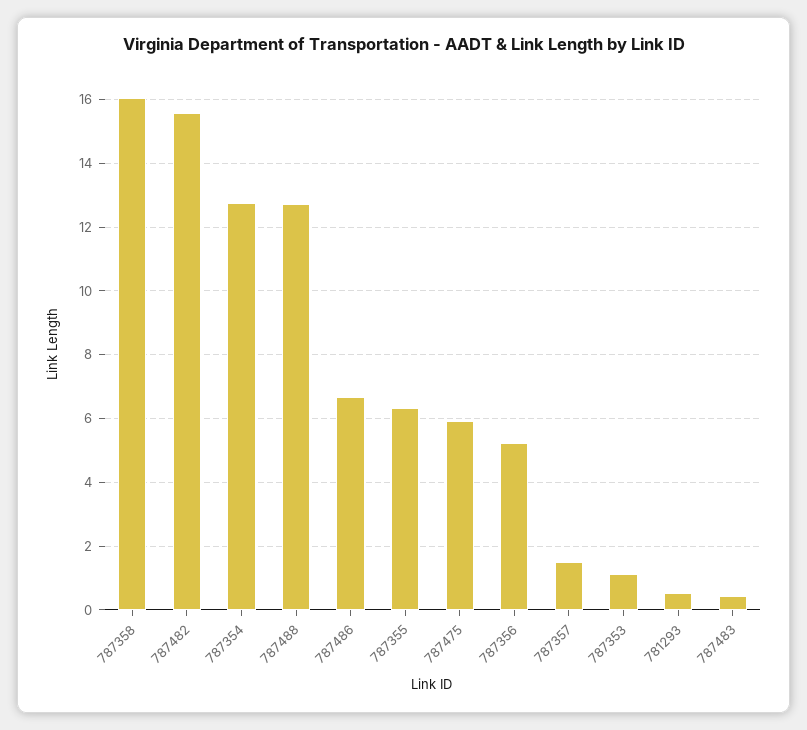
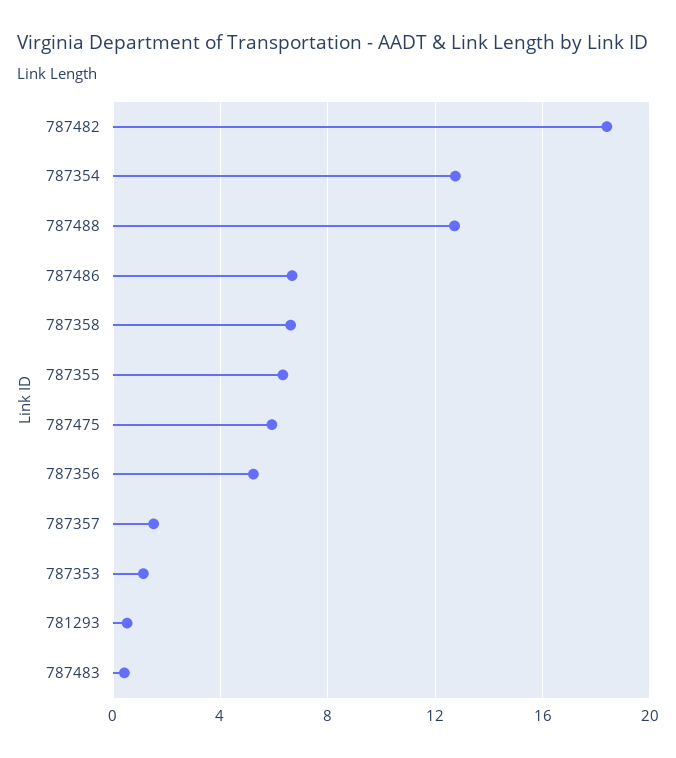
787358: 16 -> 6.5
787482: 15.6 -> 18.5

